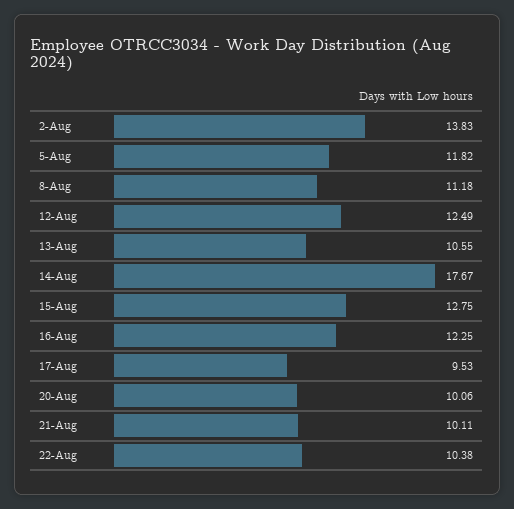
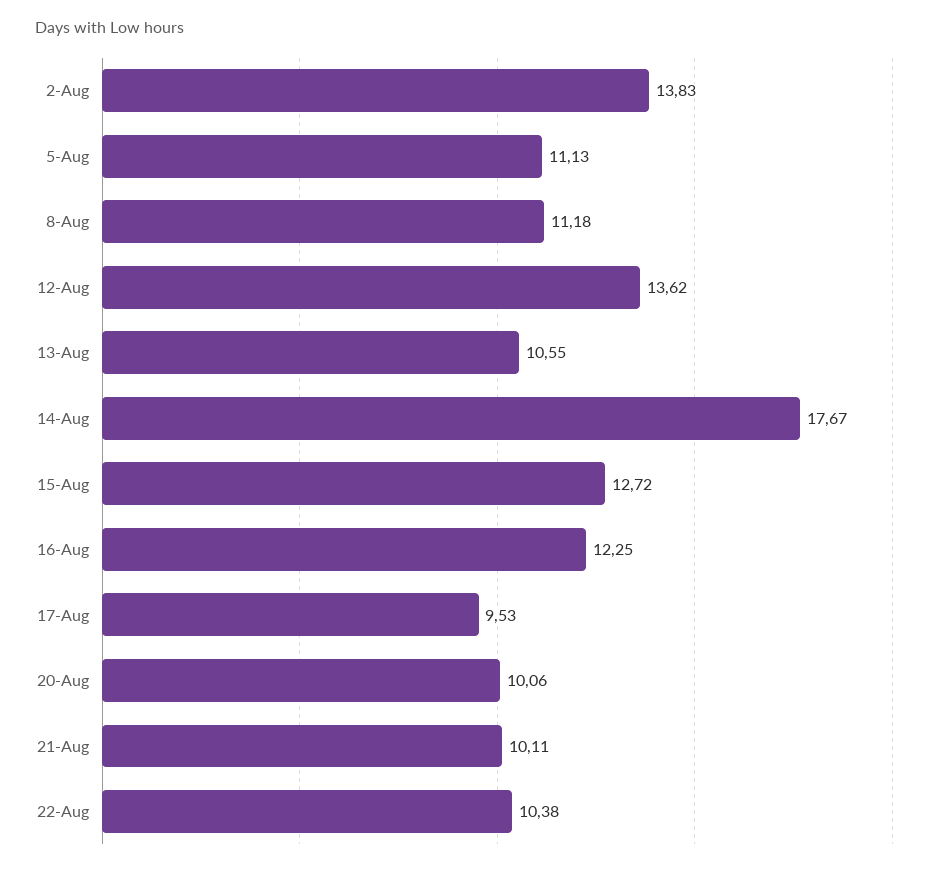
5-Aug: 11.82 -> 11.13
12-Aug: 12.49 -> 13.62
15-Aug: 12.75 -> 12.72

